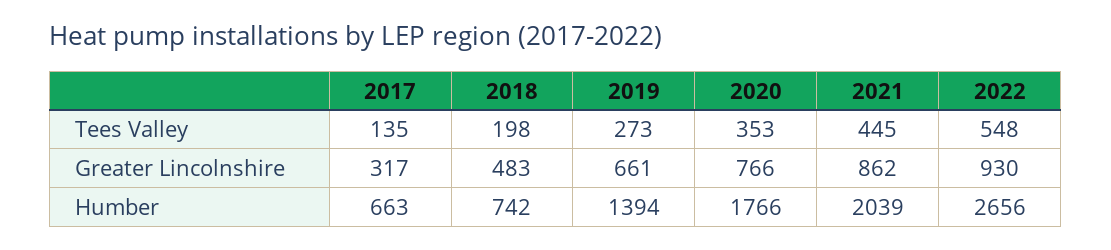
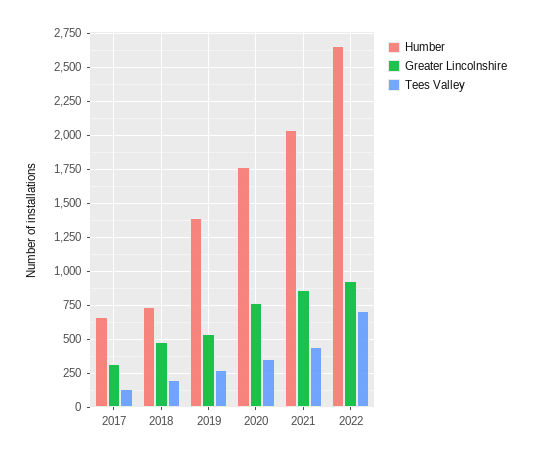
Tees Valley, 2022: 548 -> 700
Greater Lincolnshire, 2019: 661 -> 550

